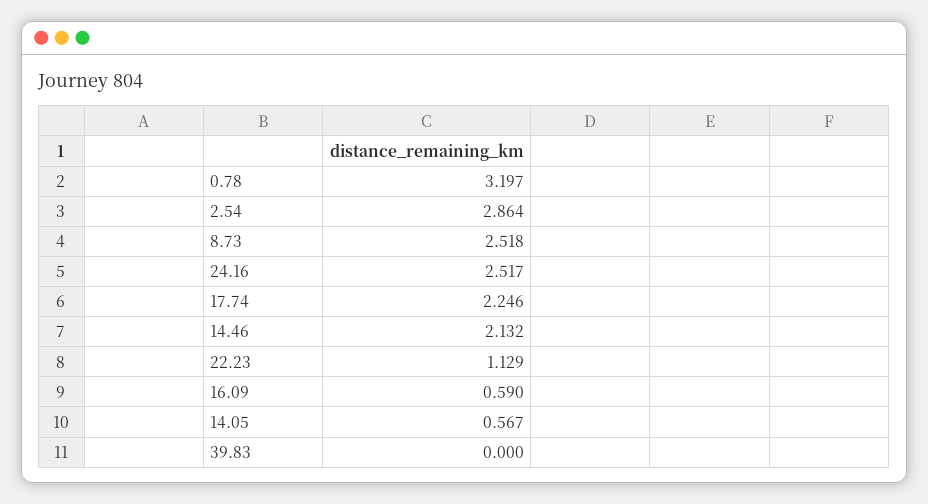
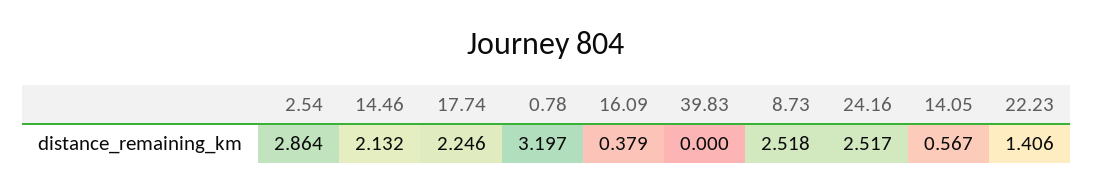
22.23: 1.129 -> 1.406
16.09: 0.59 -> 0.379

